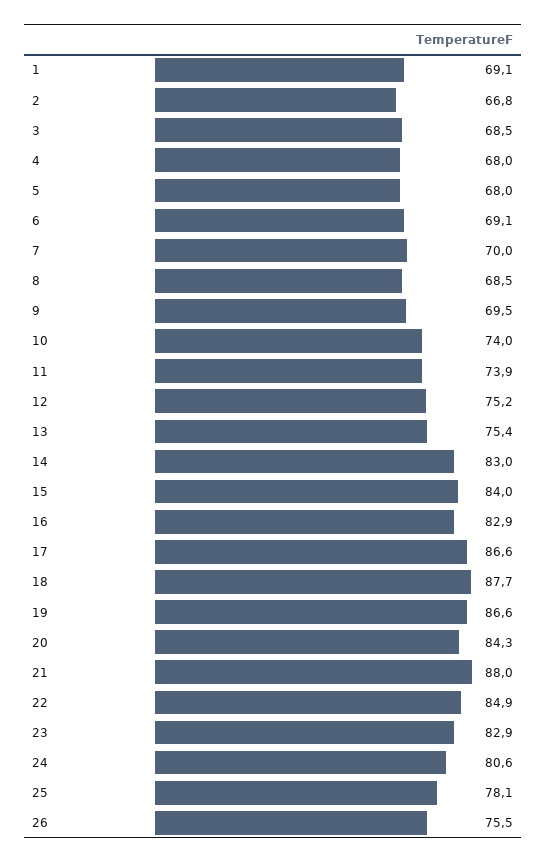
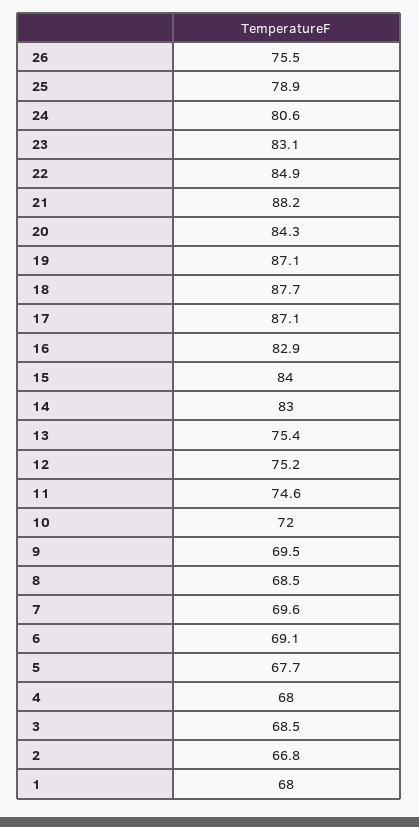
1: 69.1 -> 68
5: 68 -> 67.7
7: 70 -> 69.6
10: 74 -> 72
11: 73.9 -> 74.6
17: 86.6 -> 87.1
19: 86.6 -> 87.1
21: 88 -> 88.2
23: 82.9 -> 83.1
25: 78.1 -> 78.9

